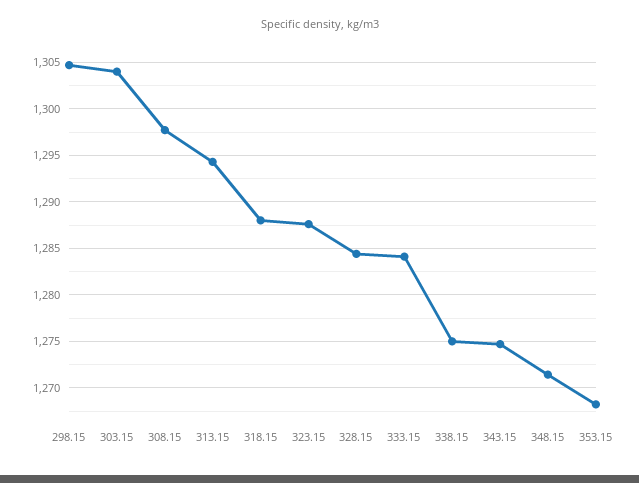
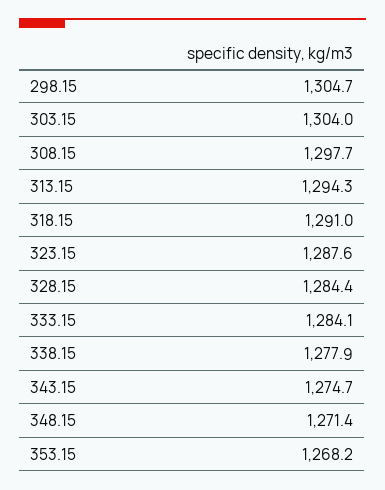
318.15: 1288 -> 1291
338.15: 1275 -> 1277.9

